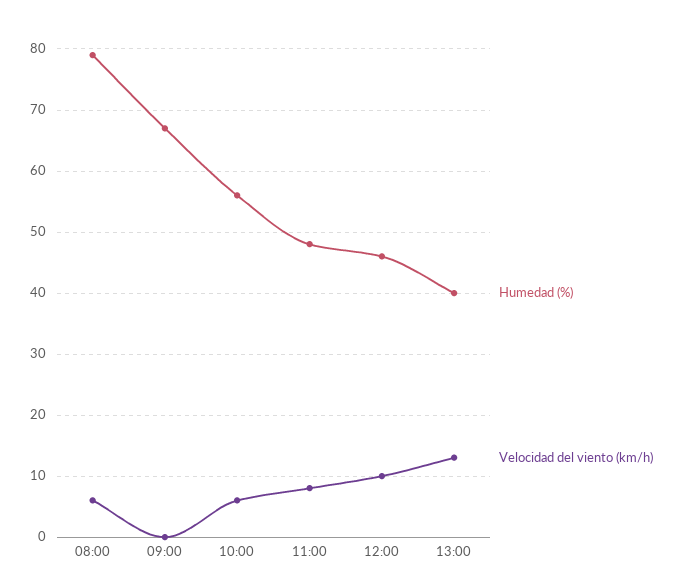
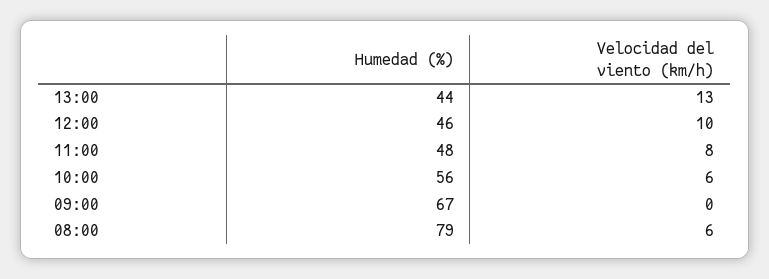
Humedad (%), 13:00: 40 -> 44

